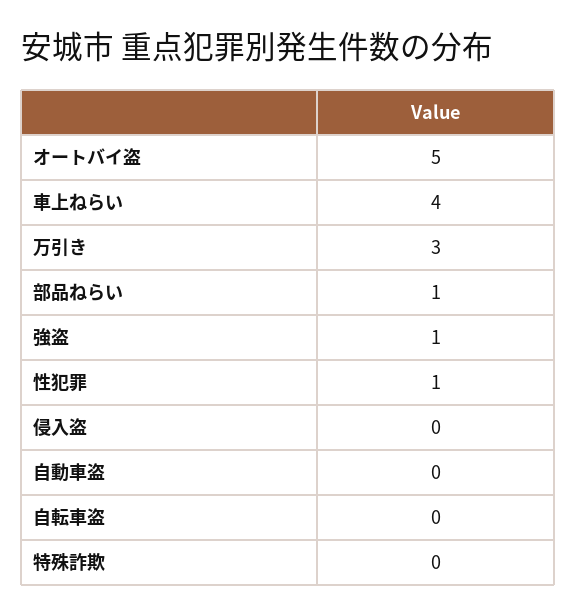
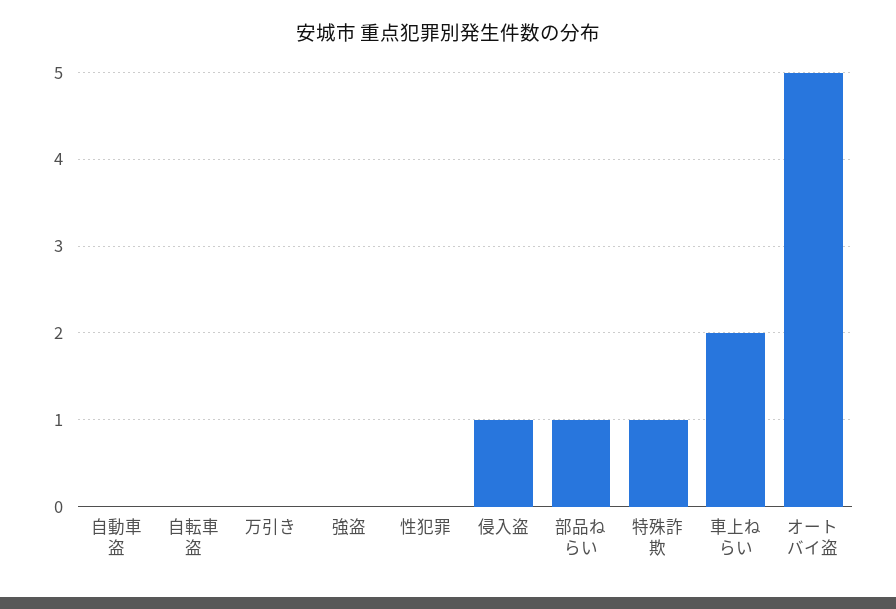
車上ねらい: 4 -> 2
万引き: 3 -> 0
強盗: 1 -> 0
性犯罪: 1 -> 0
侵入盗: 0 -> 1
特殊詐欺: 0 -> 1

